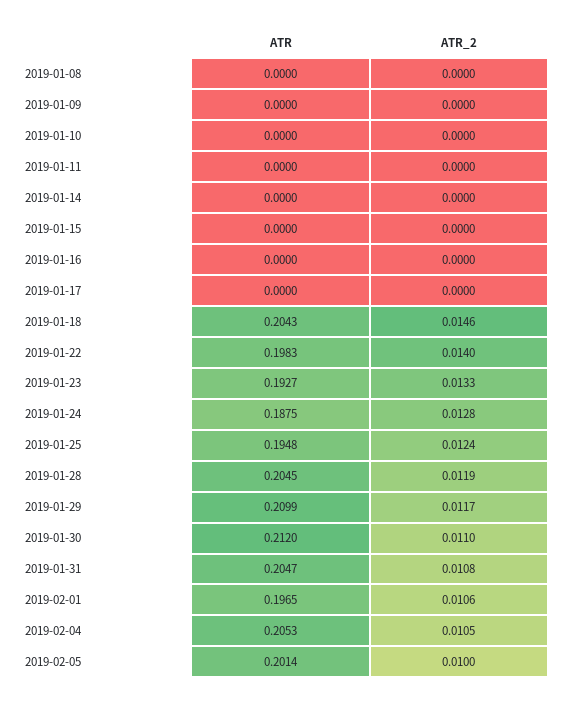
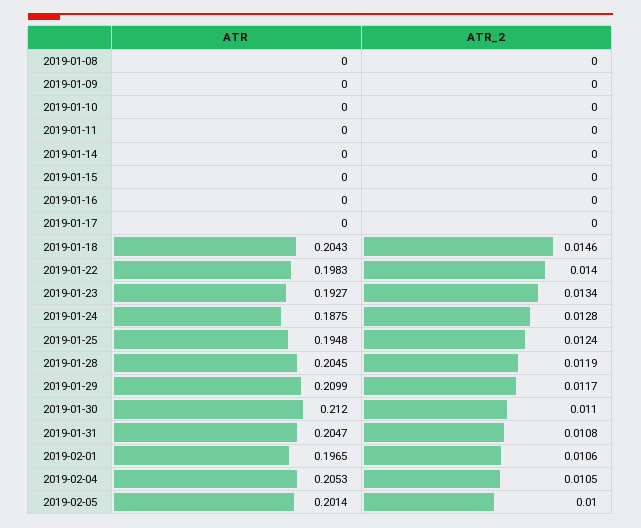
ATR_2, 2019-01-23: 0.0133 -> 0.0134

